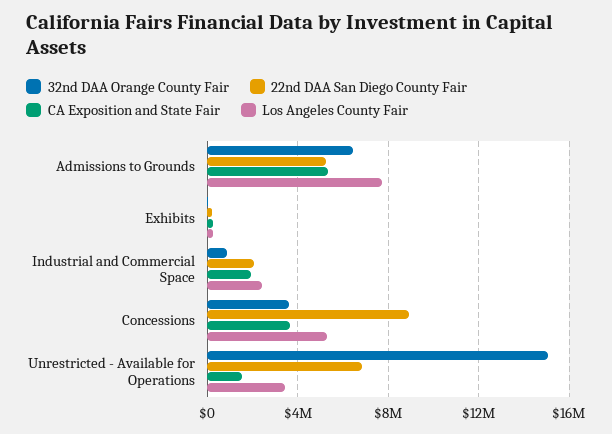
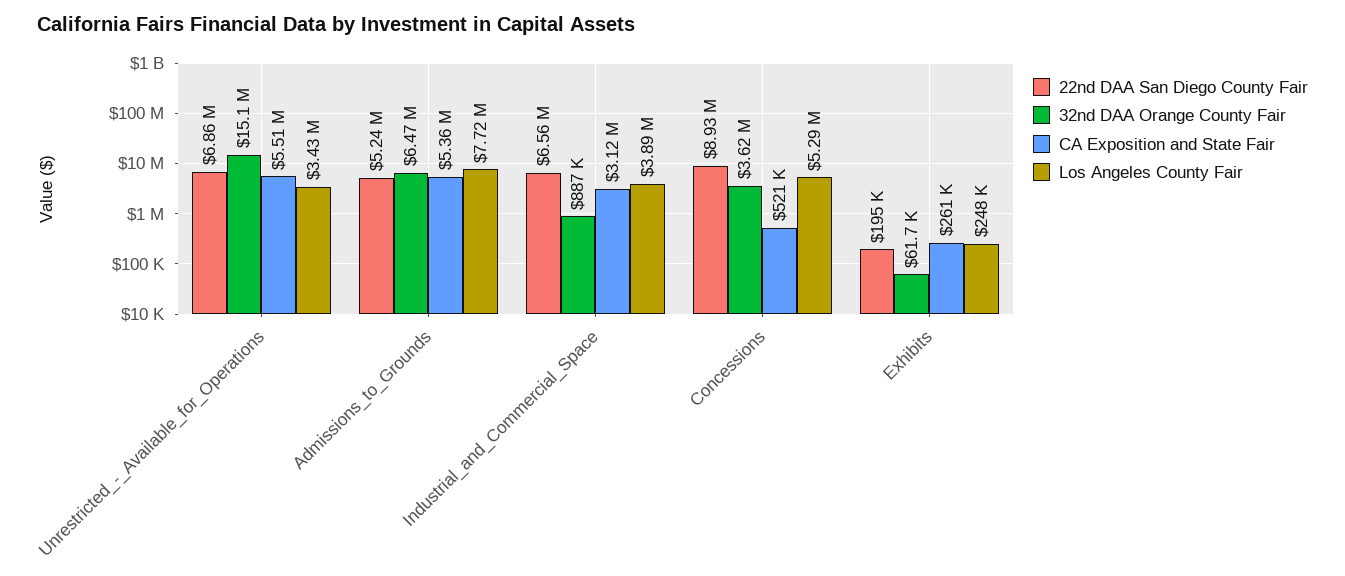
22nd DAA San Diego County Fair, Industrial and Commercial Space: 2000000 -> 6560000
CA Exposition and State Fair, Industrial and Commercial Space: 2000000 -> 3120000
Los Angeles County Fair, Industrial and Commercial Space: 2500000 -> 3890000
CA Exposition and State Fair, Concessions: 3500000 -> 521000
CA Exposition and State Fair, Unrestricted - Available for Operations: 1500000 -> 5510000

